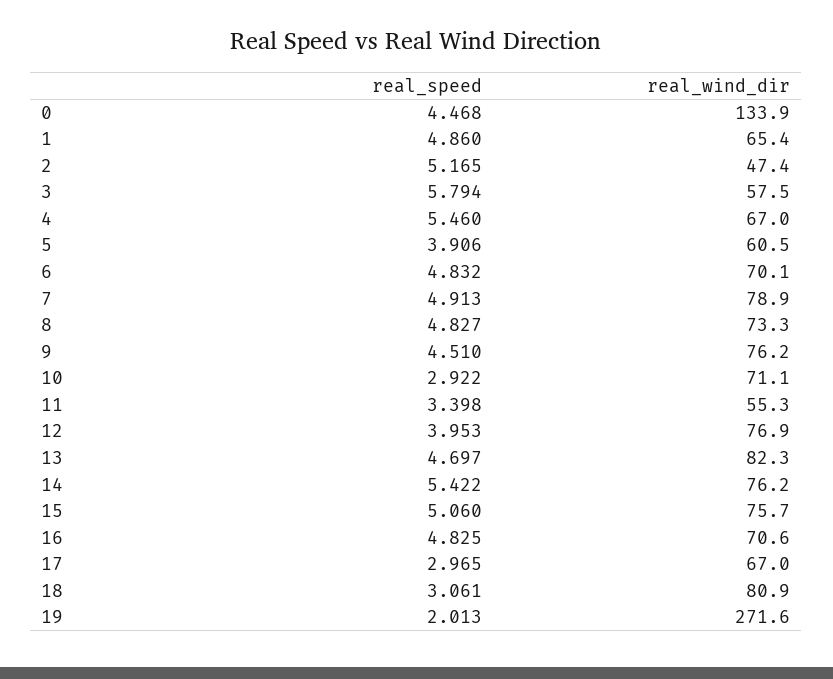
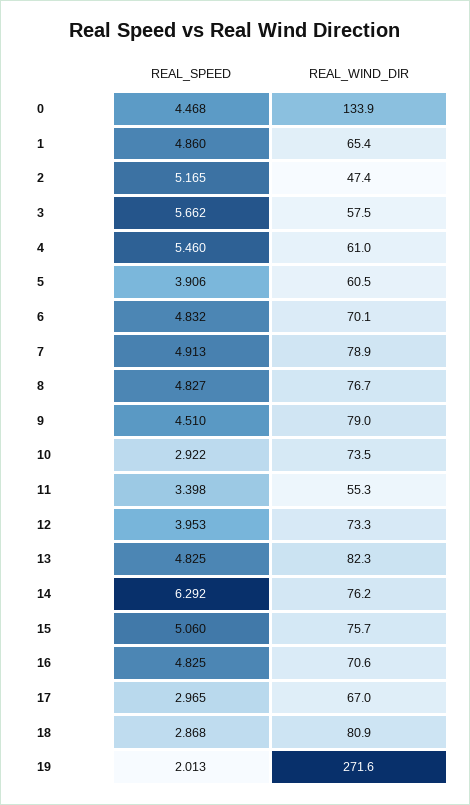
real_speed, 3: 5.794 -> 5.662
real_wind_dir, 4: 67 -> 61
real_wind_dir, 8: 73.3 -> 76.7
real_wind_dir, 9: 76.2 -> 79
real_wind_dir, 10: 71.1 -> 73.5
real_wind_dir, 12: 76.9 -> 73.3
real_speed, 13: 4.697 -> 4.825
real_speed, 14: 5.422 -> 6.292
real_speed, 18: 3.061 -> 2.868

